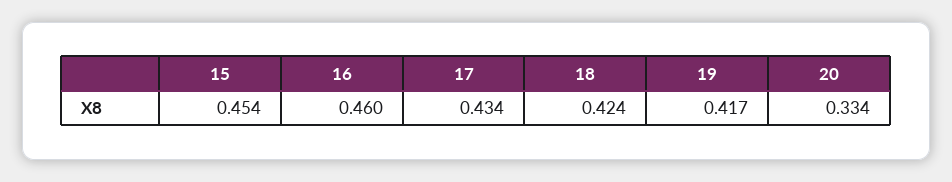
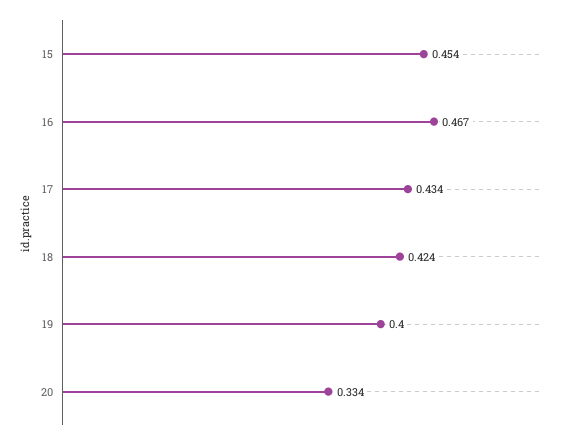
16: 0.46 -> 0.467
19: 0.417 -> 0.4

